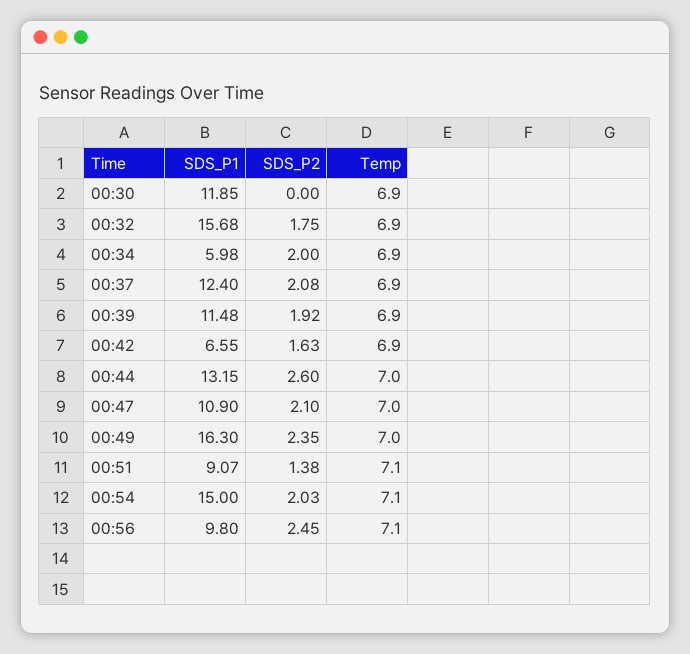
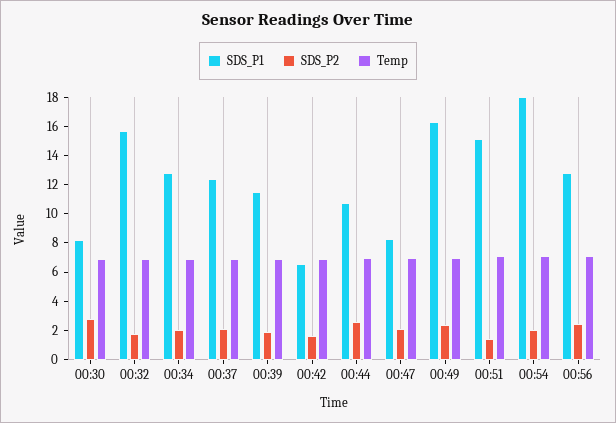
SDS_P1, 00:30: 11.85 -> 8
SDS_P2, 00:30: 0 -> 3
SDS_P1, 00:34: 5.98 -> 13
SDS_P1, 00:44: 13.15 -> 11
SDS_P1, 00:47: 10.9 -> 8
SDS_P1, 00:51: 9.07 -> 15
SDS_P1, 00:54: 15 -> 18
SDS_P1, 00:56: 9.8 -> 13

